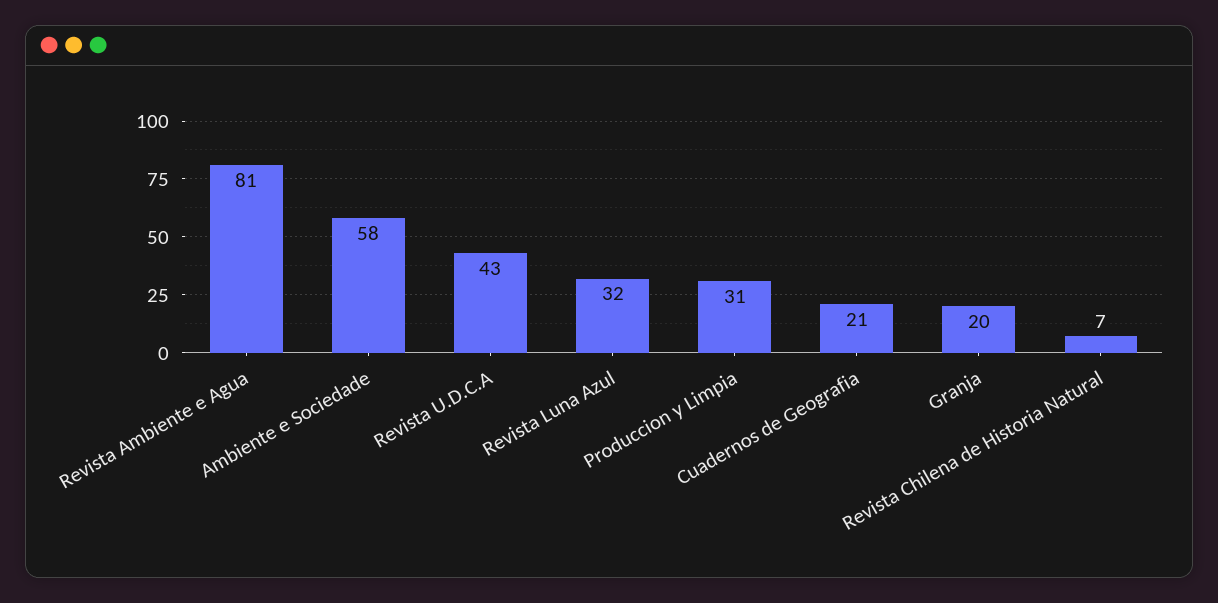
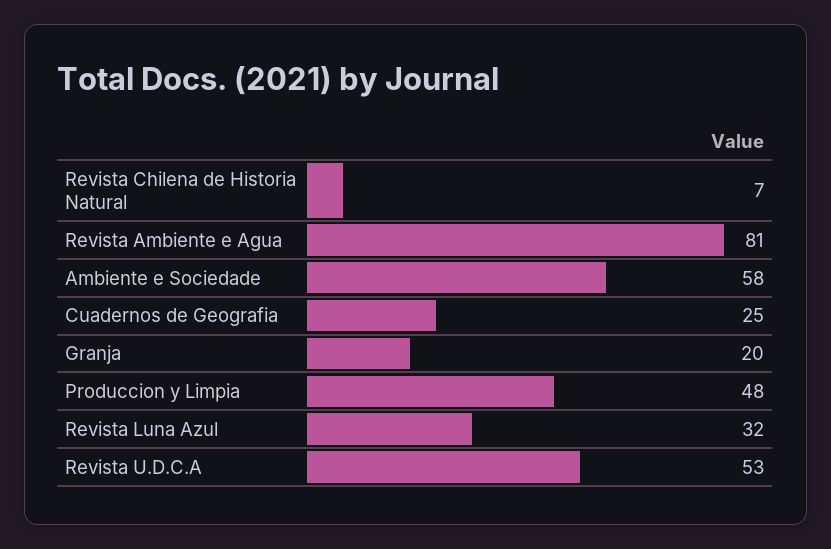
Revista U.D.C.A: 43 -> 53
Produccion y Limpia: 31 -> 48
Cuadernos de Geografia: 21 -> 25

